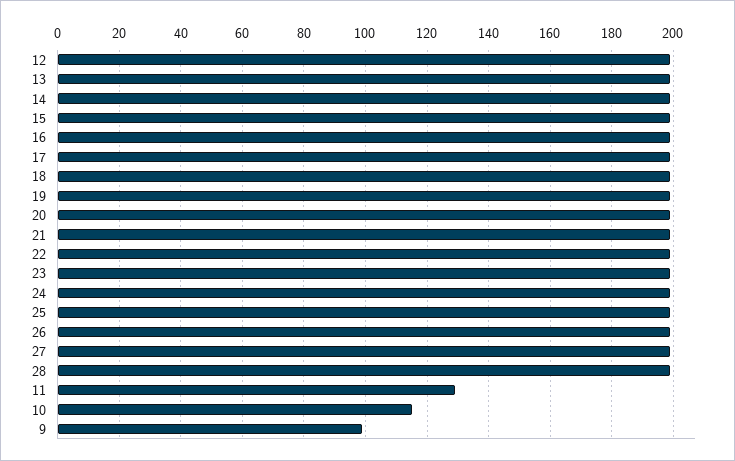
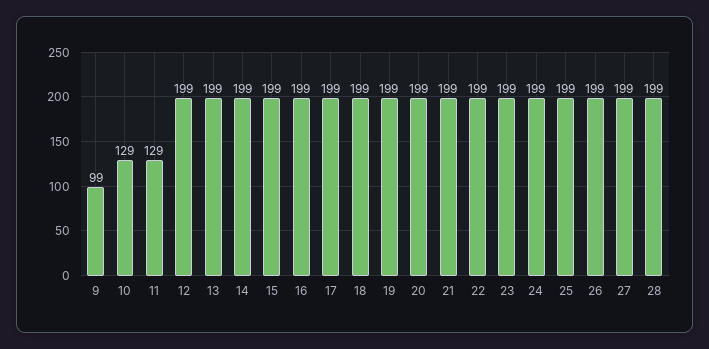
10: 115 -> 129

